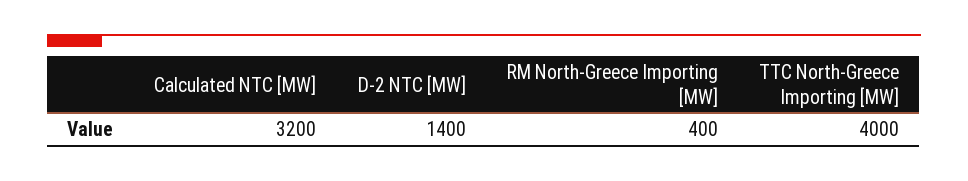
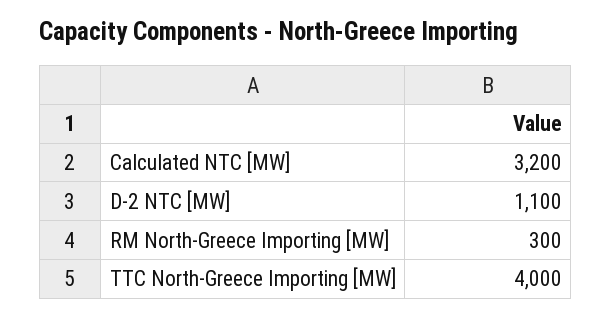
D-2 NTC [MW]: 1400 -> 1100
RM North-Greece Importing [MW]: 400 -> 300

